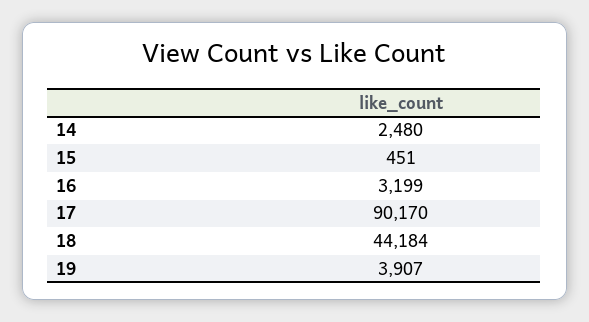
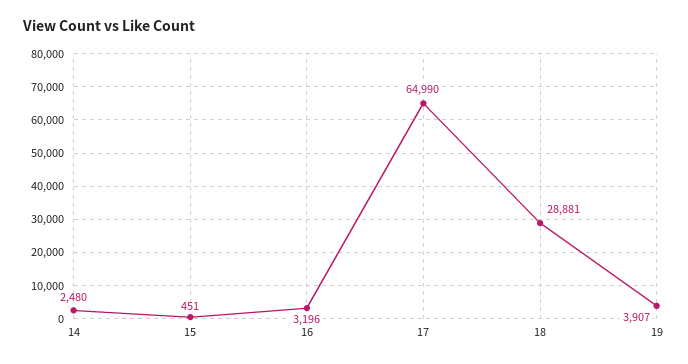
16: 3199 -> 3196
17: 90170 -> 64990
18: 44184 -> 28881

